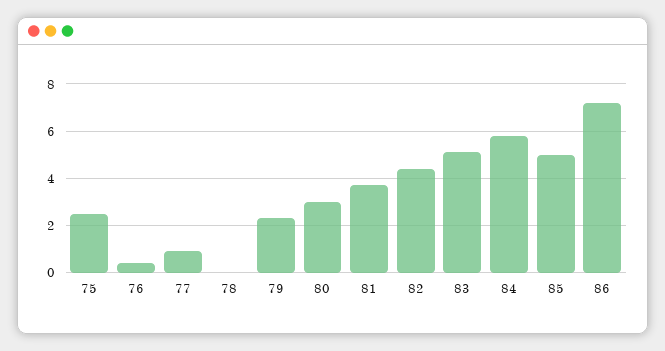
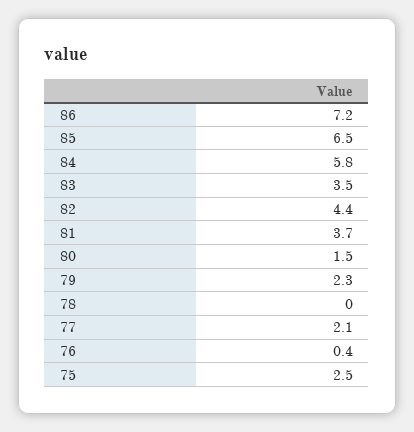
77: 1 -> 2.1
80: 3 -> 1.5
83: 5 -> 3.5
85: 5 -> 6.5

